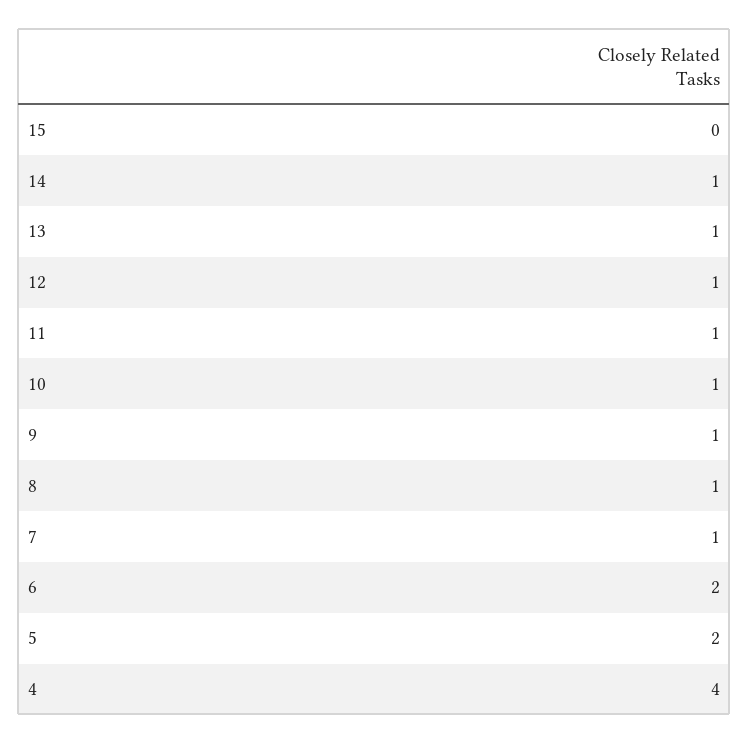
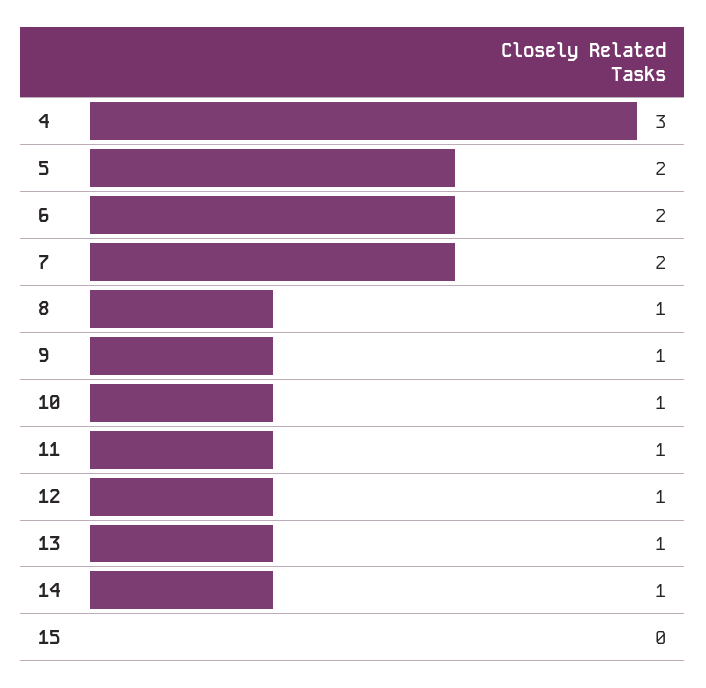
7: 1 -> 2
4: 4 -> 3

